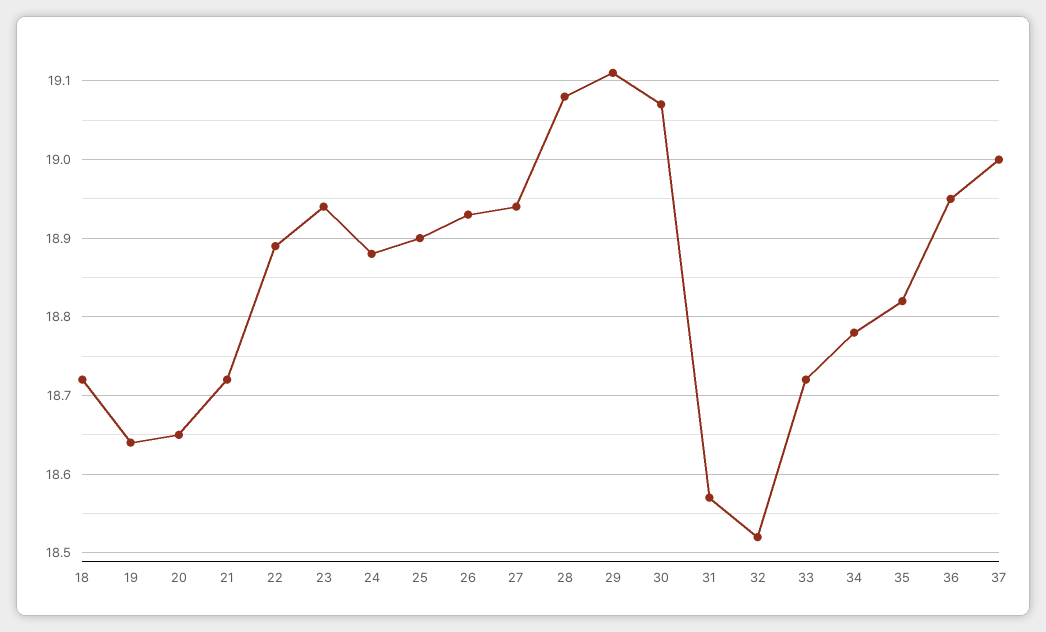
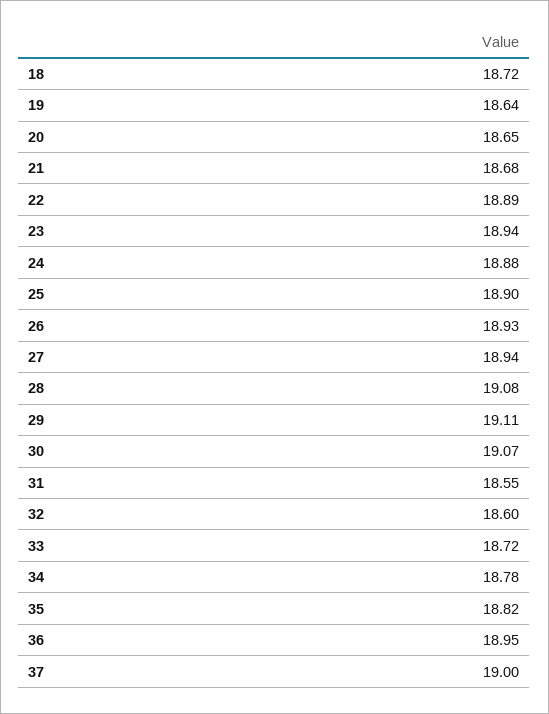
21: 18.72 -> 18.68
31: 18.57 -> 18.55
32: 18.52 -> 18.6

